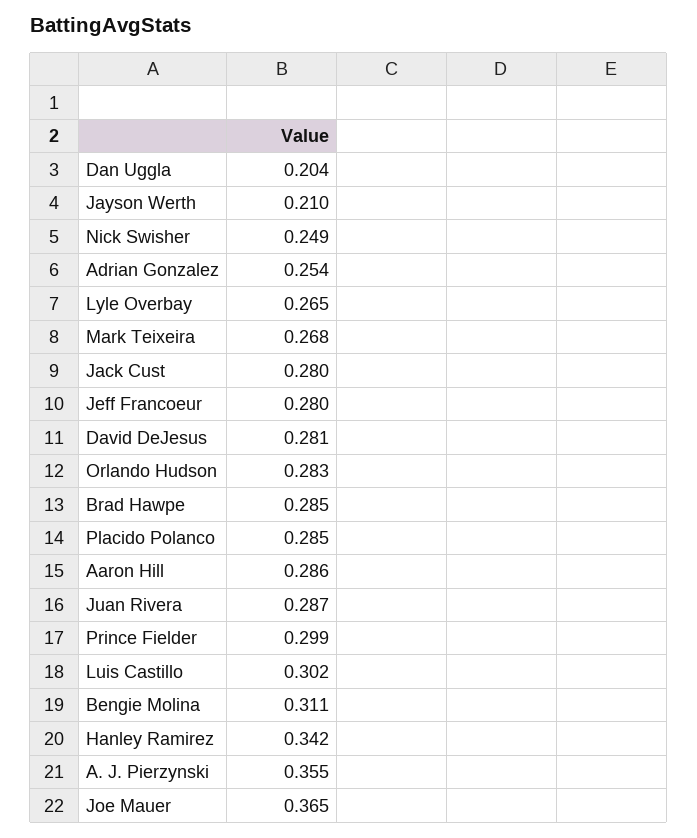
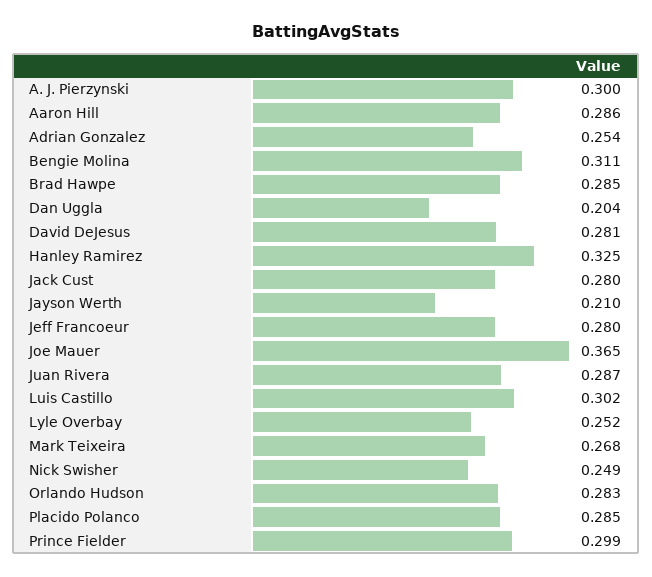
Lyle Overbay: 0.265 -> 0.252
Hanley Ramirez: 0.342 -> 0.325
A. J. Pierzynski: 0.355 -> 0.3

